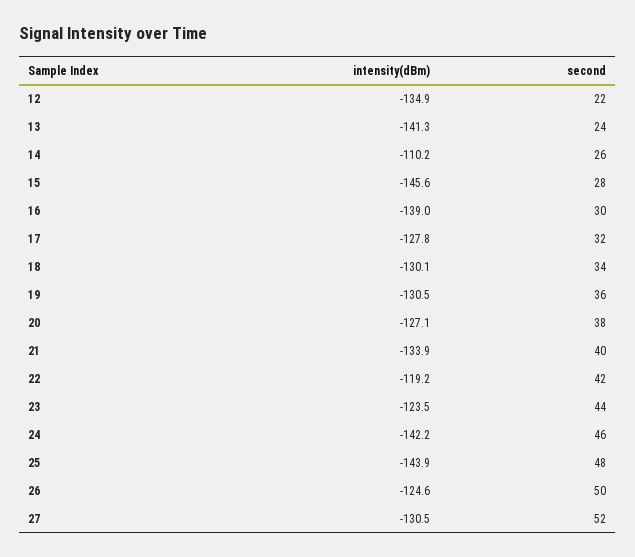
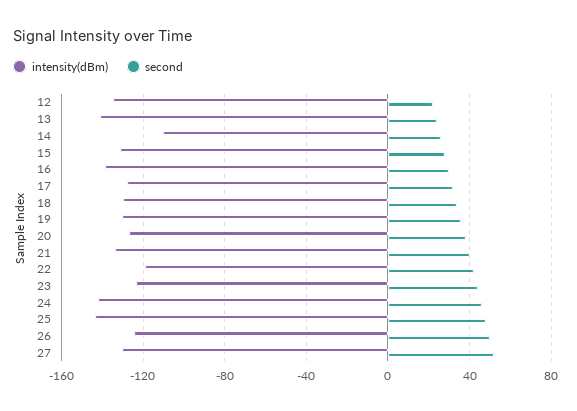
intensity(dBm), 15: -145.6 -> -130

